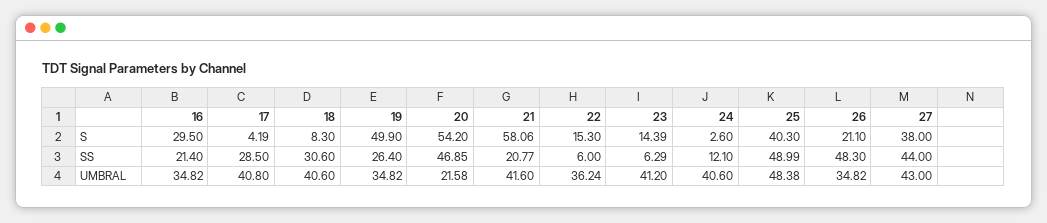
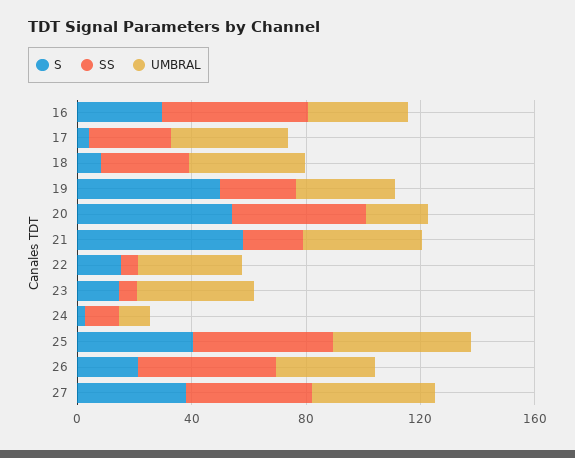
SS, 16: 21.4 -> 50
UMBRAL, 24: 40.6 -> 10

